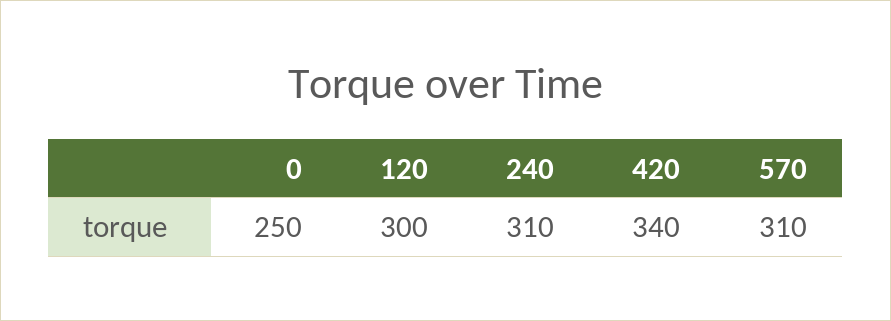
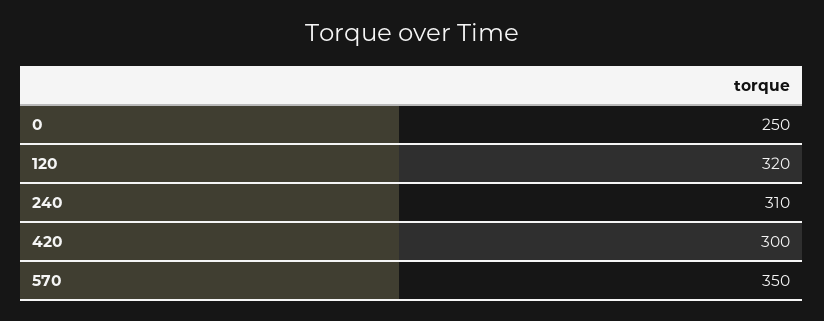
120: 300 -> 320
420: 340 -> 300
570: 310 -> 350

